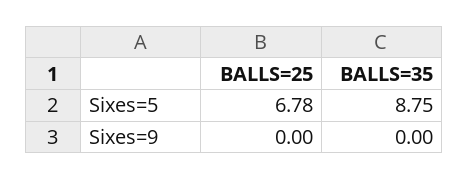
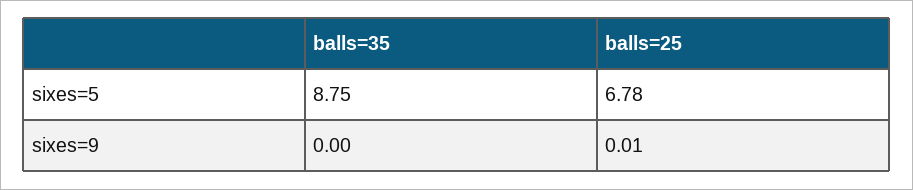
BALLS=25, Sixes=9: 0 -> 0.01

